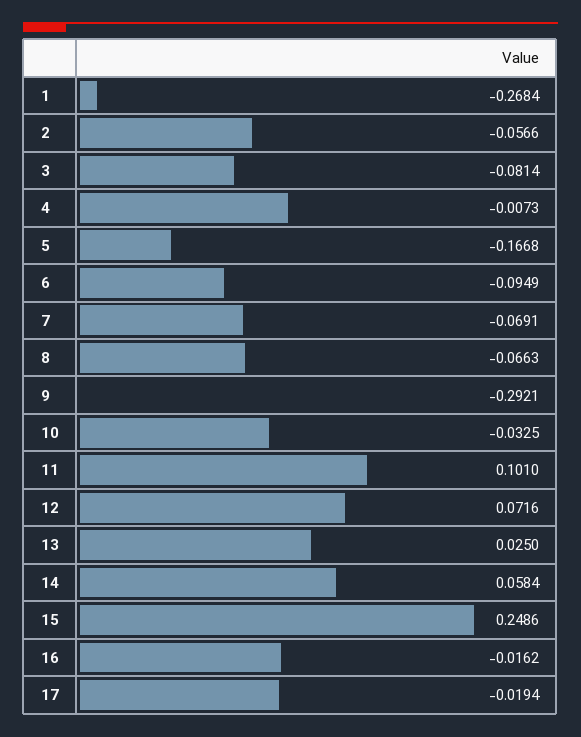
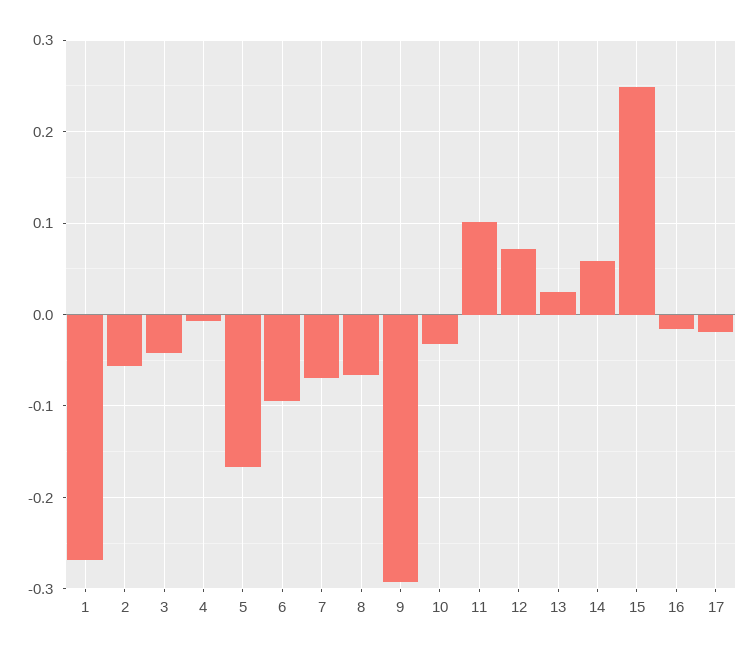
3: -0.0814 -> -0.04

